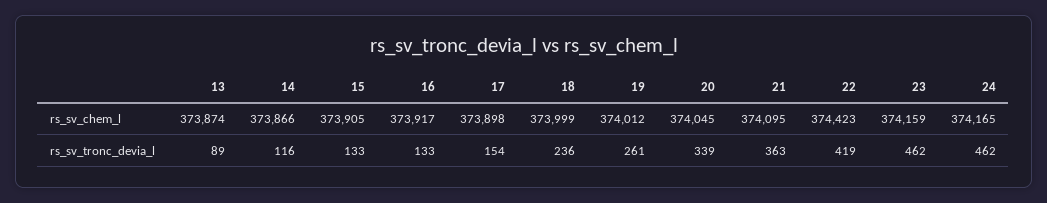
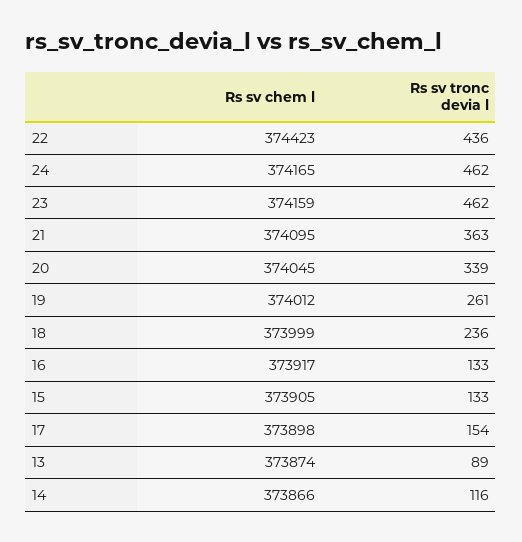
22, rs_sv_tronc_devia_l: 419 -> 436

